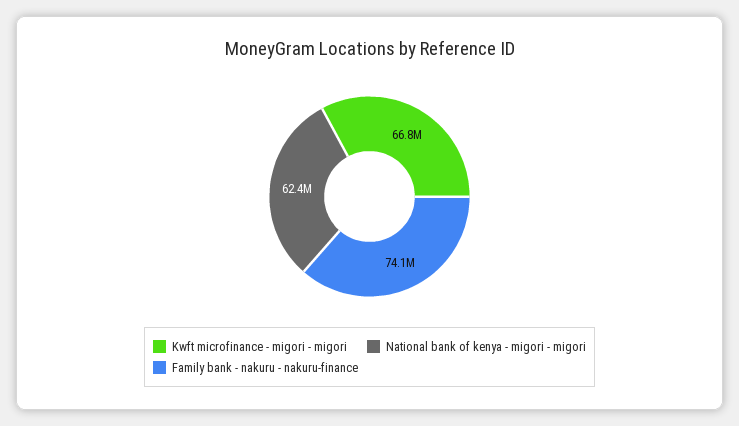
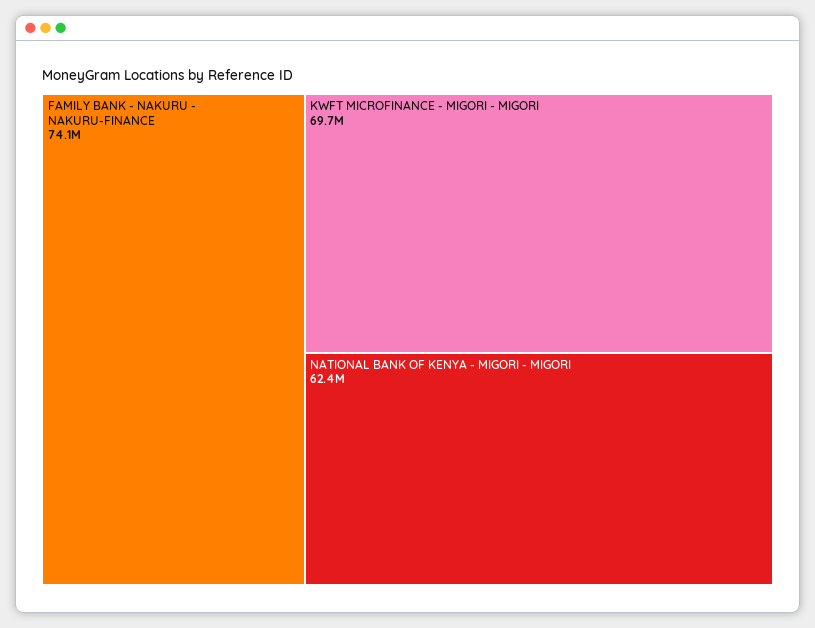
Kwft microfinance - migori - migori: 66800000 -> 69700000

